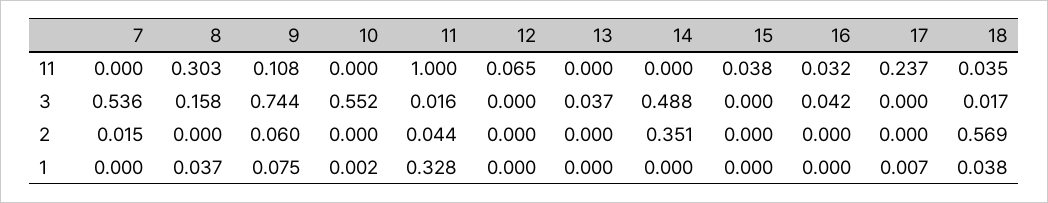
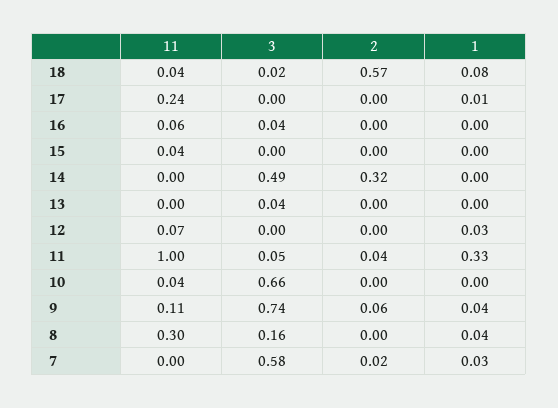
10, 11: 0 -> 0.04
16, 11: 0.032 -> 0.06
7, 3: 0.536 -> 0.58
10, 3: 0.552 -> 0.66
11, 3: 0.016 -> 0.05
14, 2: 0.351 -> 0.32
7, 1: 0 -> 0.03
9, 1: 0.075 -> 0.04
12, 1: 0 -> 0.03
18, 1: 0.038 -> 0.08

